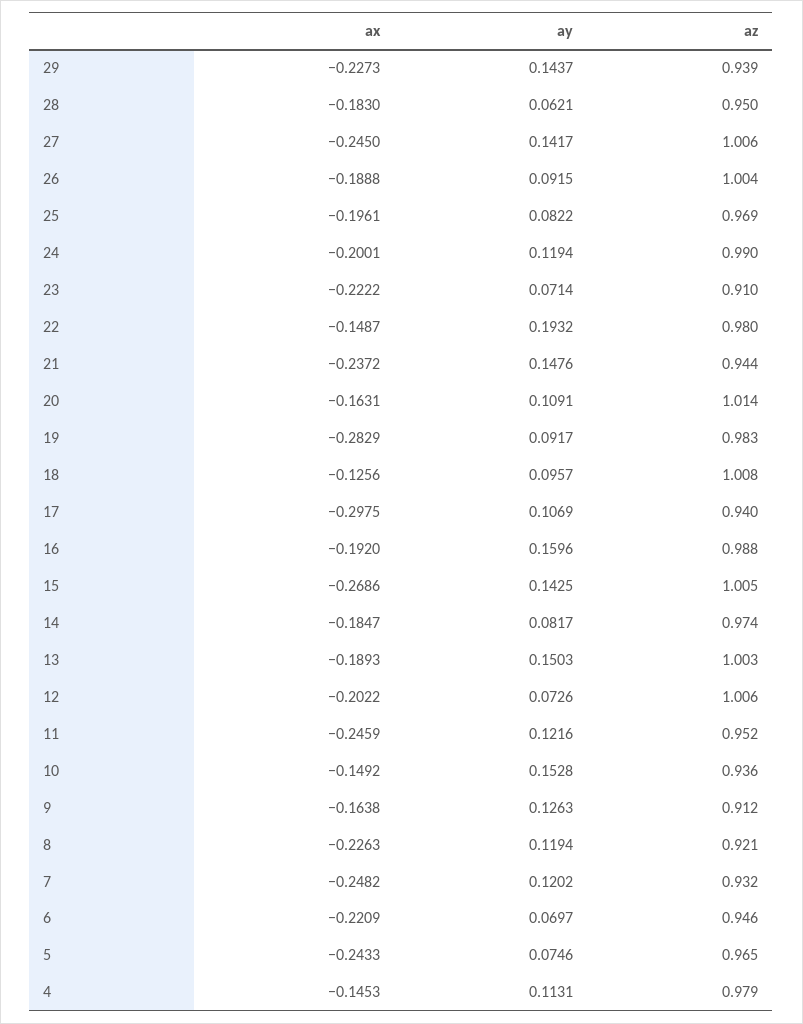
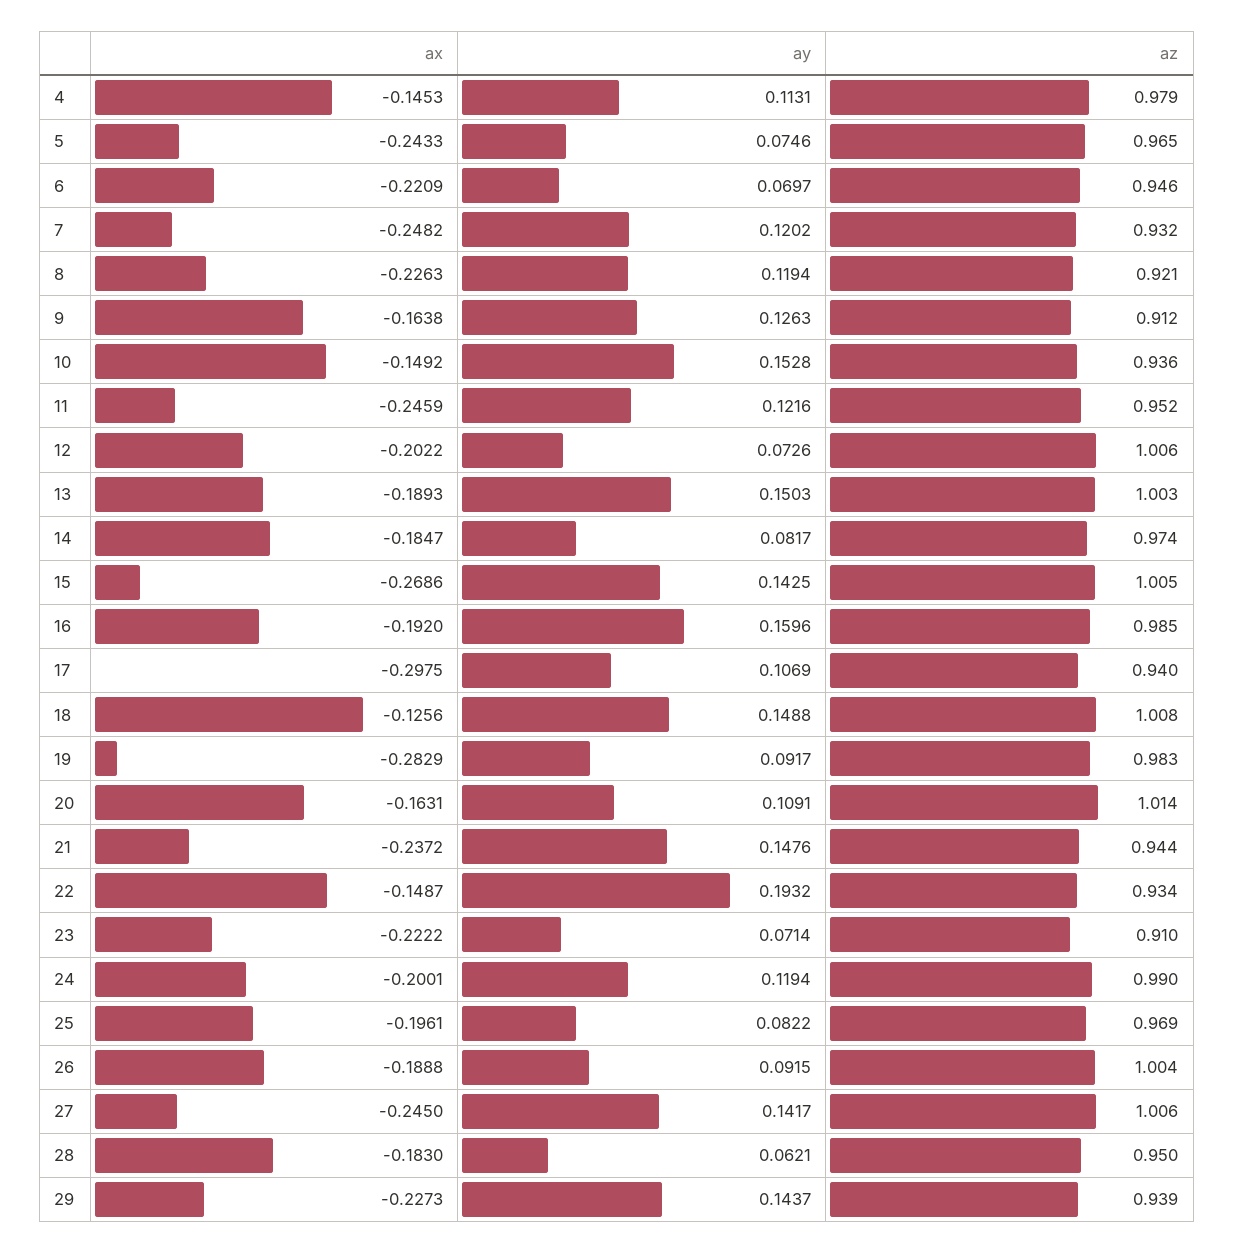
az, 22: 0.98 -> 0.934
ay, 18: 0.0957 -> 0.1488
az, 16: 0.988 -> 0.985

